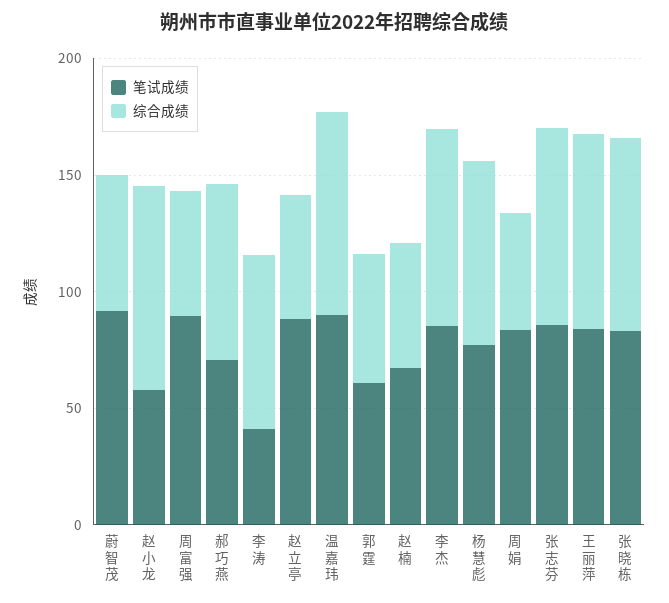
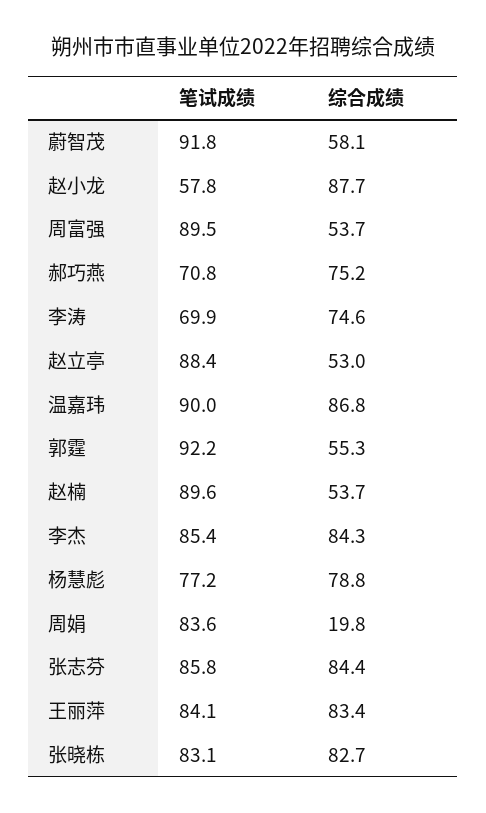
笔试成绩, 李涛: 40 -> 69.9
笔试成绩, 郭霆: 60 -> 92.2
笔试成绩, 赵楠: 70 -> 89.6
综合成绩, 周娟: 50 -> 19.8

